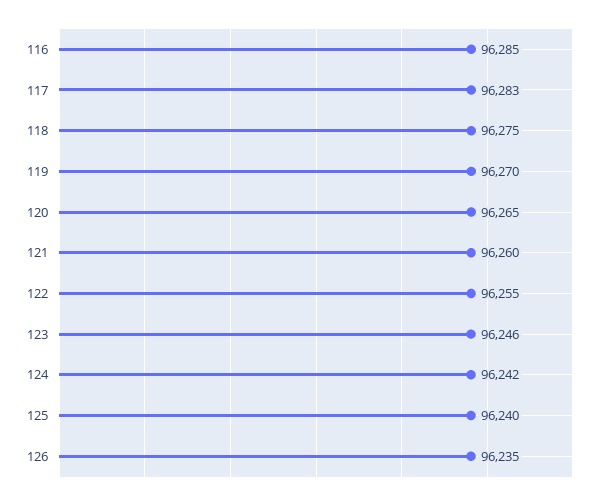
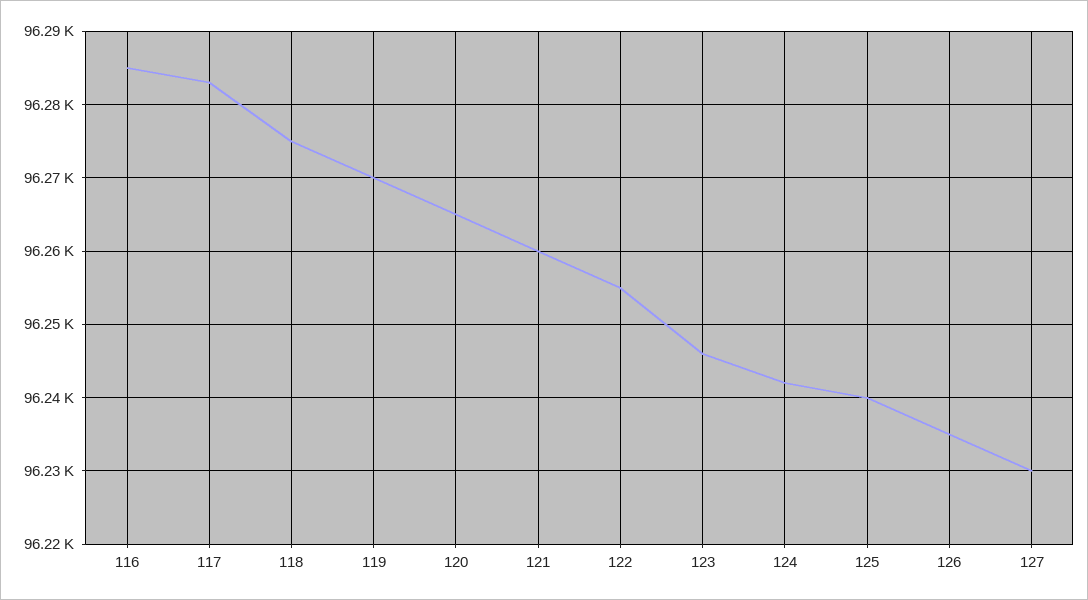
127: none -> 96230

